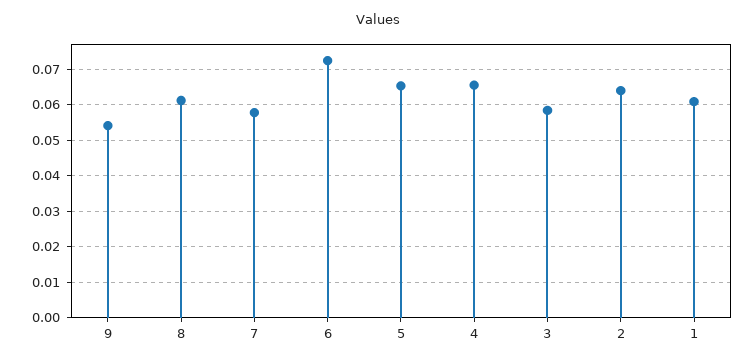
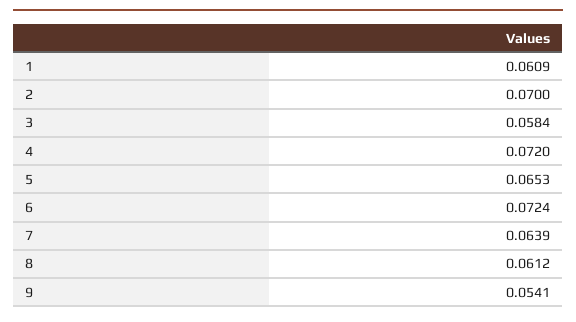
7: 0.058 -> 0.0639
4: 0.066 -> 0.072
2: 0.064 -> 0.07

